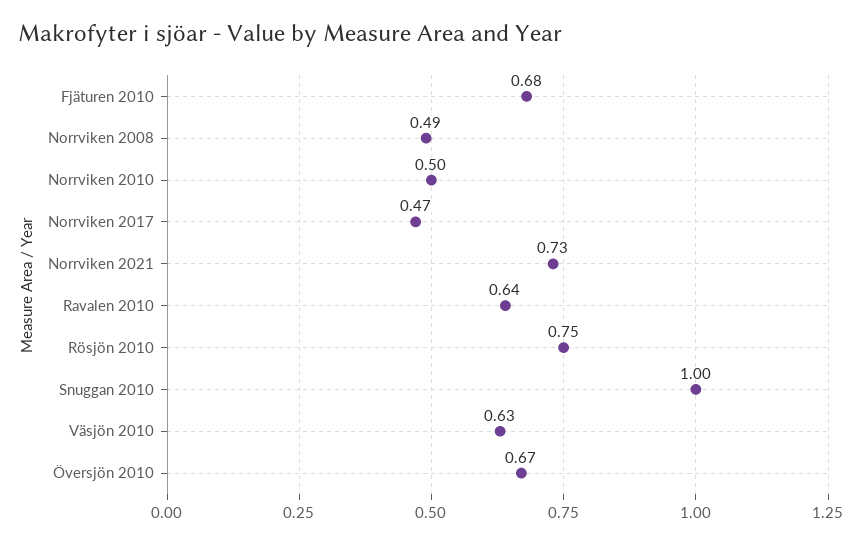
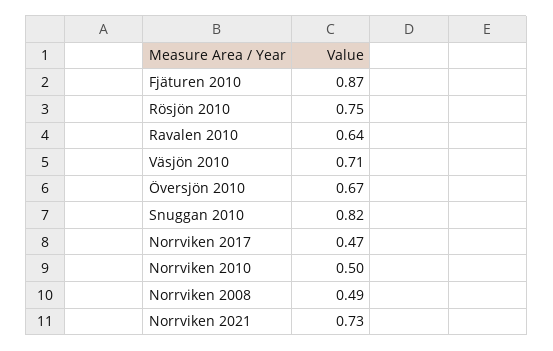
Fjäturen 2010: 0.68 -> 0.87
Snuggan 2010: 1 -> 0.82
Väsjön 2010: 0.63 -> 0.71

